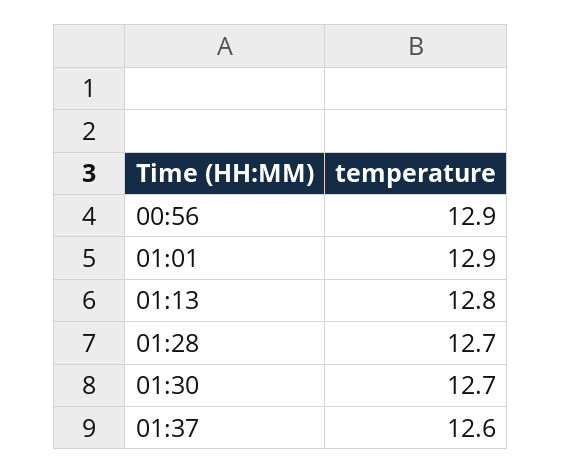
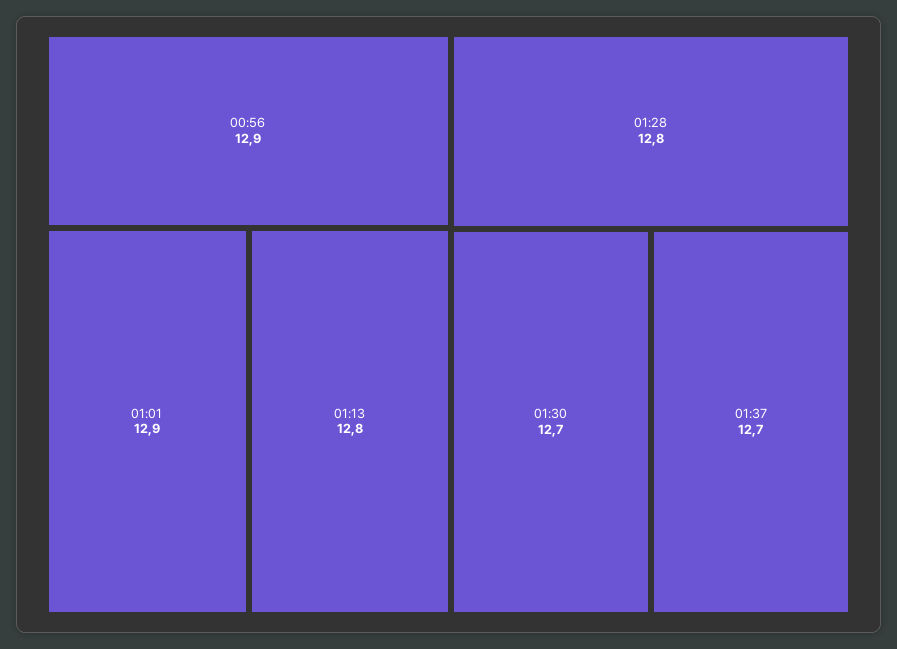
01:28: 12.7 -> 12.8
01:37: 12.6 -> 12.7

